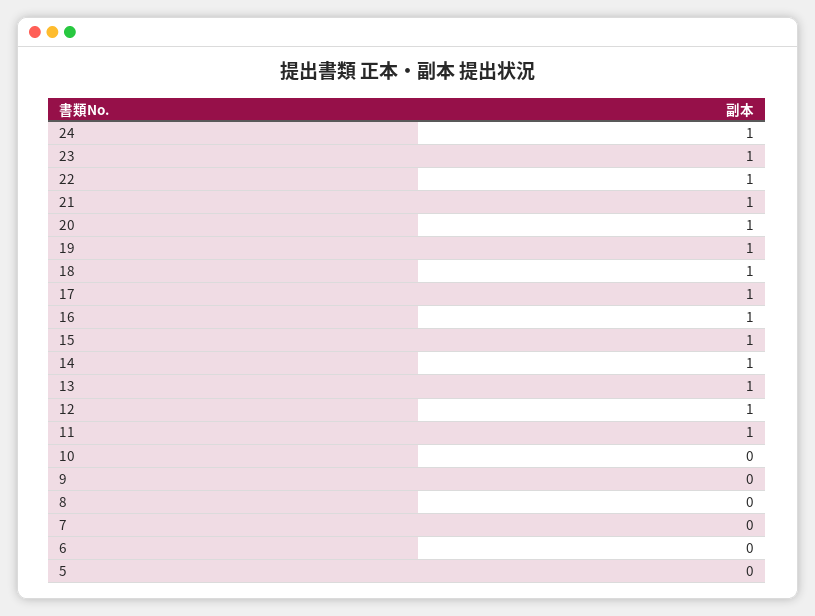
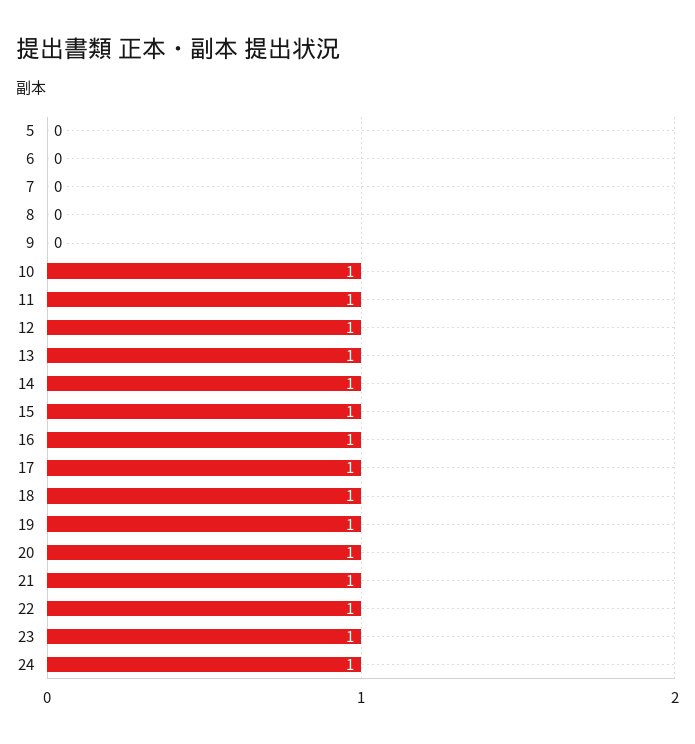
10: 0 -> 1

